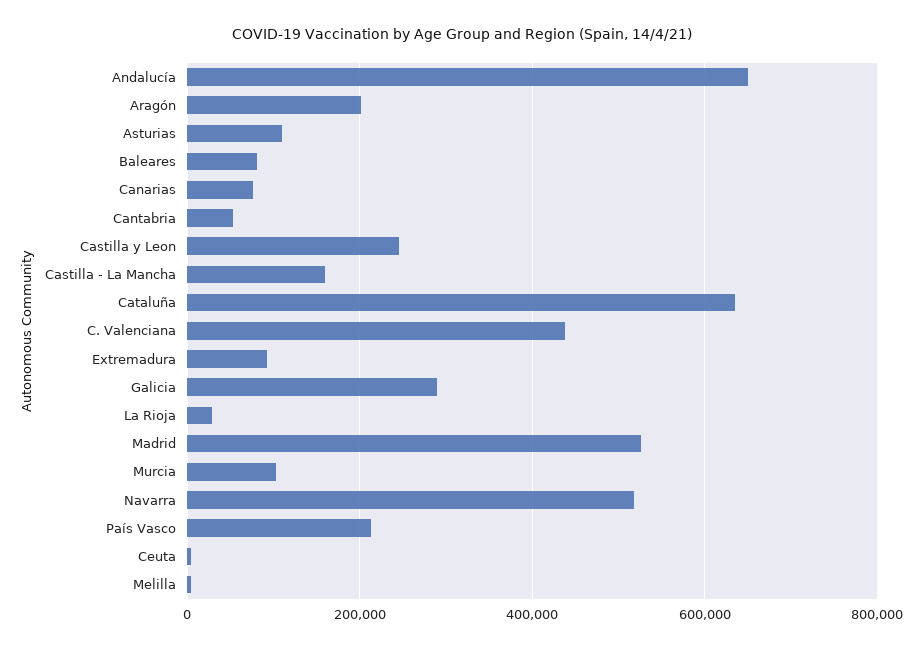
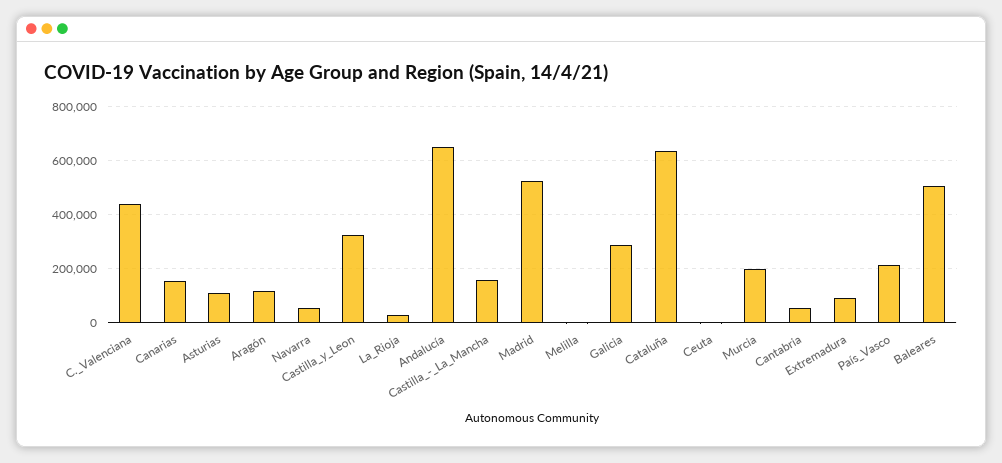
Aragón: 200000 -> 125000
Baleares: 80000 -> 500000
Canarias: 80000 -> 150000
Castilla y Leon: 240000 -> 325000
Murcia: 100000 -> 200000
Navarra: 520000 -> 50000

